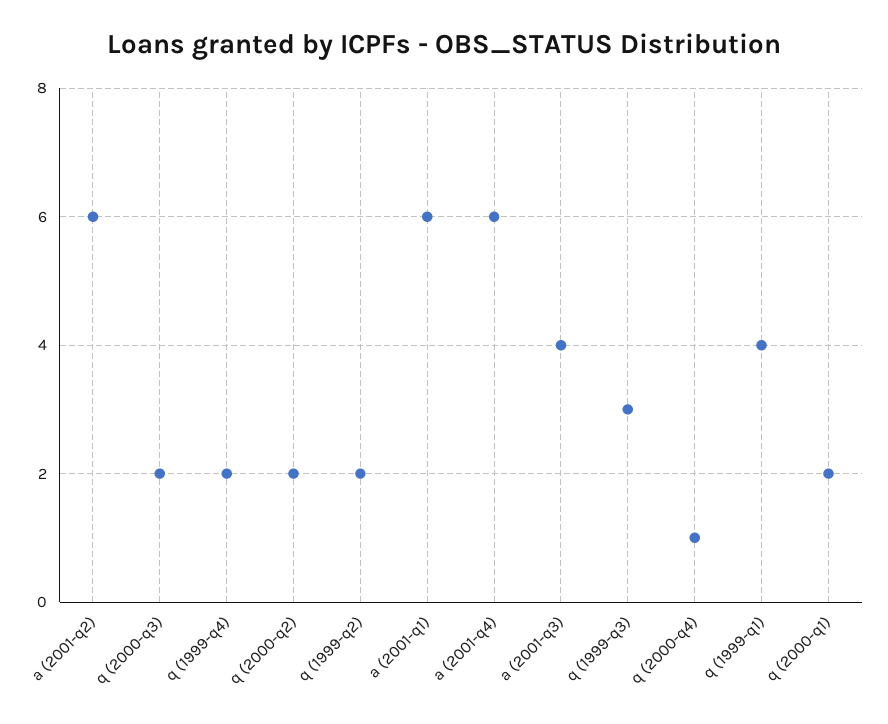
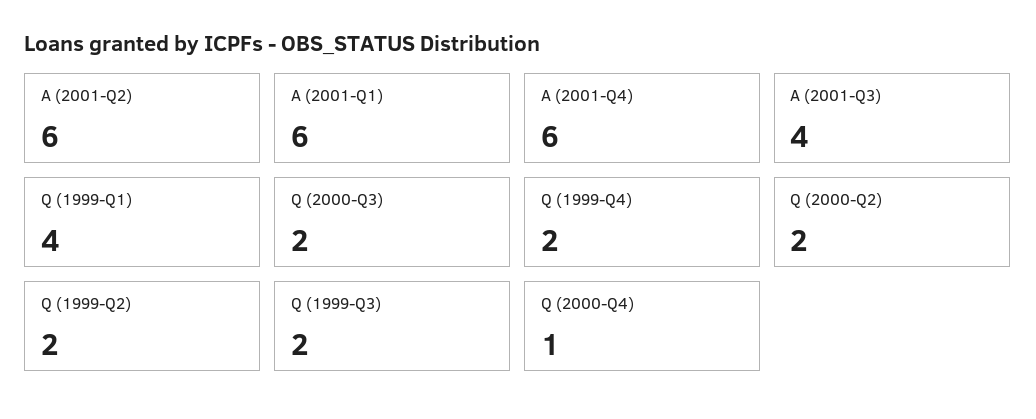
q (1999-q3): 3 -> 2
q (2000-q1): 2 -> none

